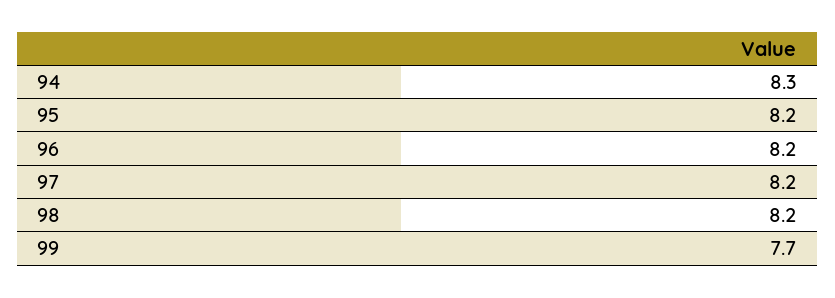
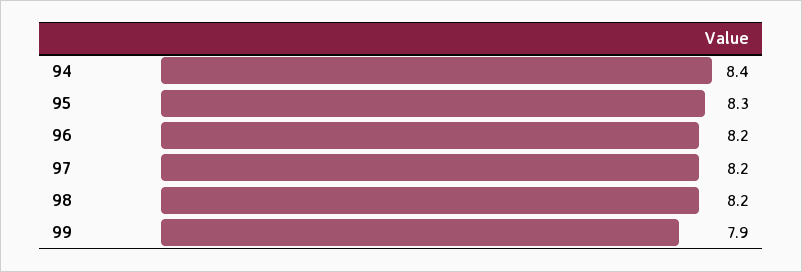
94: 8.3 -> 8.4
95: 8.2 -> 8.3
99: 7.7 -> 7.9

